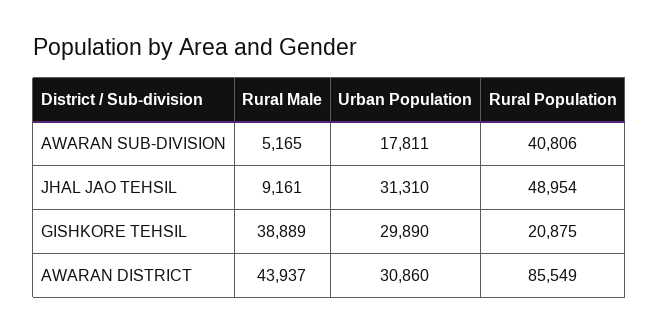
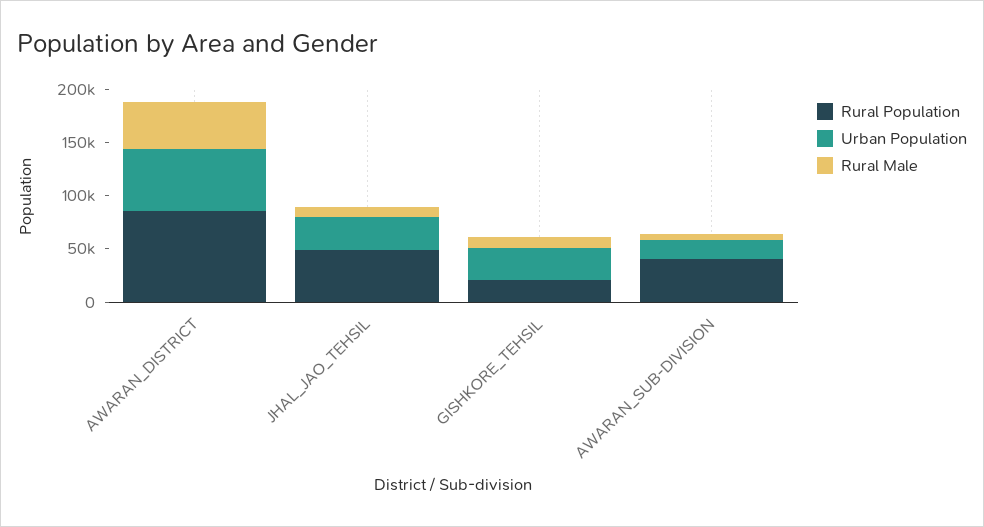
Rural Male, GISHKORE TEHSIL: 38889 -> 10000
Urban Population, AWARAN DISTRICT: 30860 -> 60000

